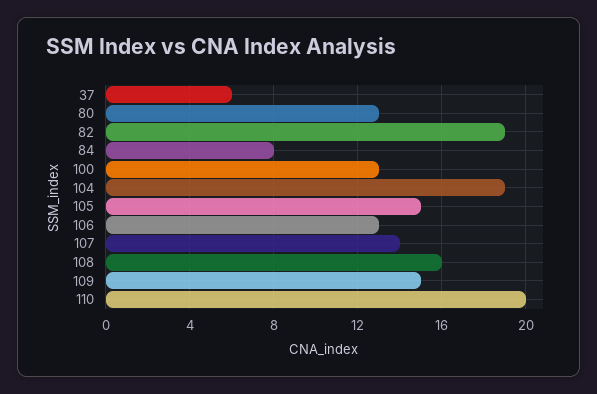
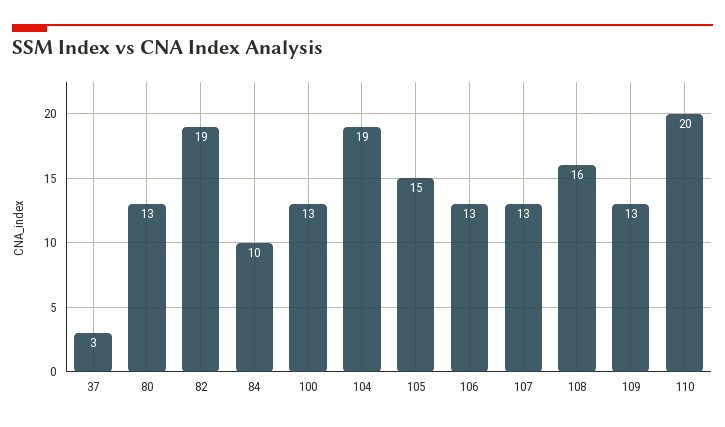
37: 6 -> 3
84: 8 -> 10
107: 14 -> 13
109: 15 -> 13

